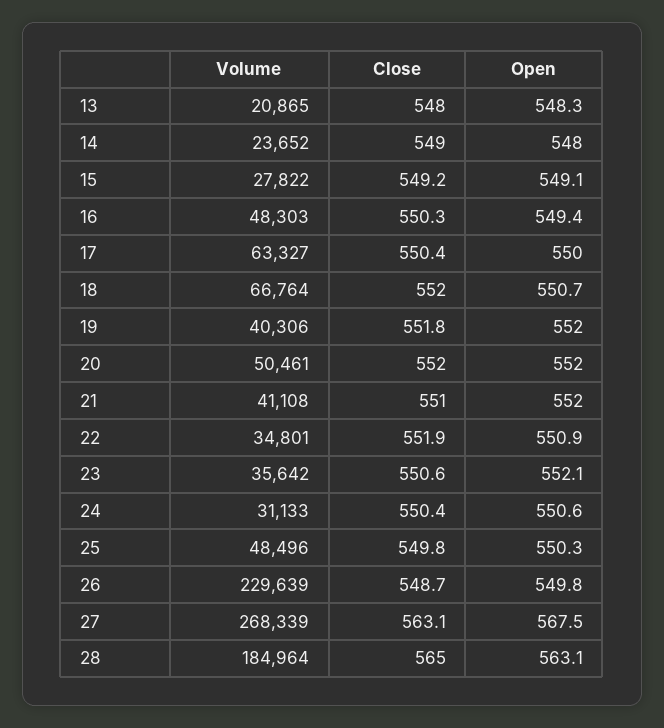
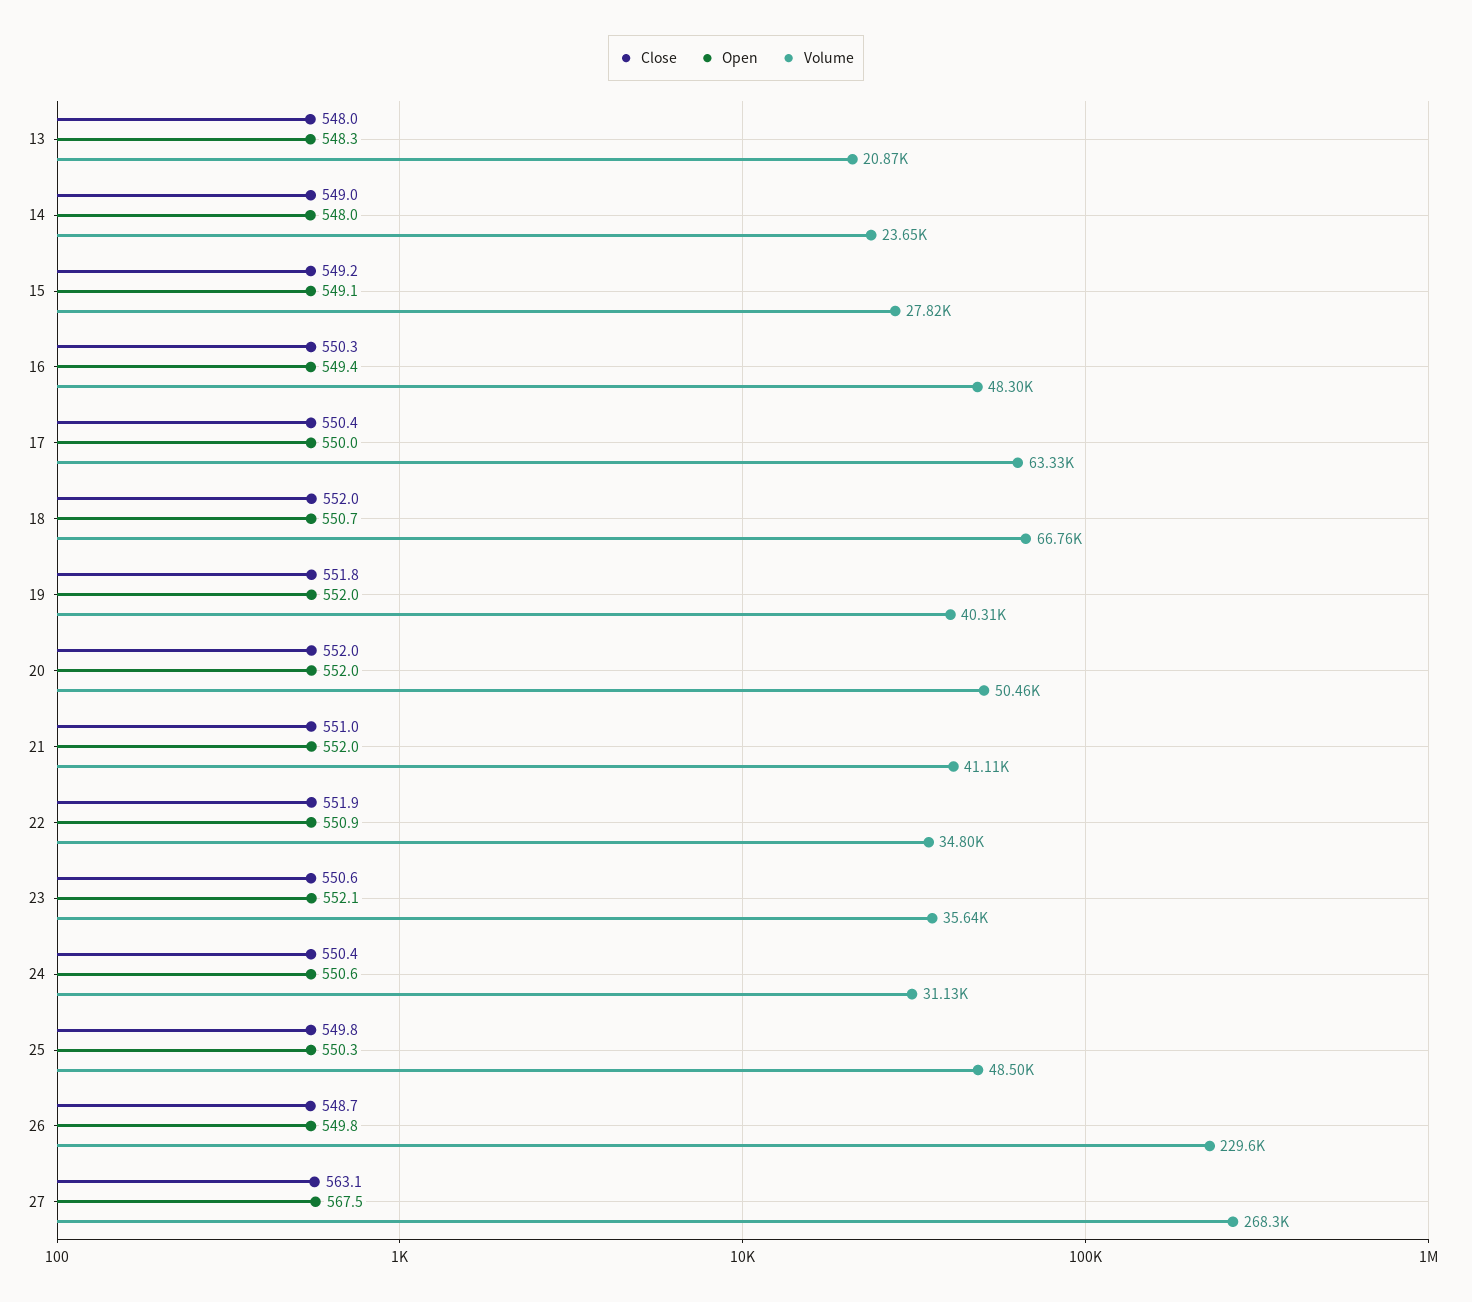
Volume, 28: 184964 -> none
Close, 28: 565 -> none
Open, 28: 563.1 -> none

